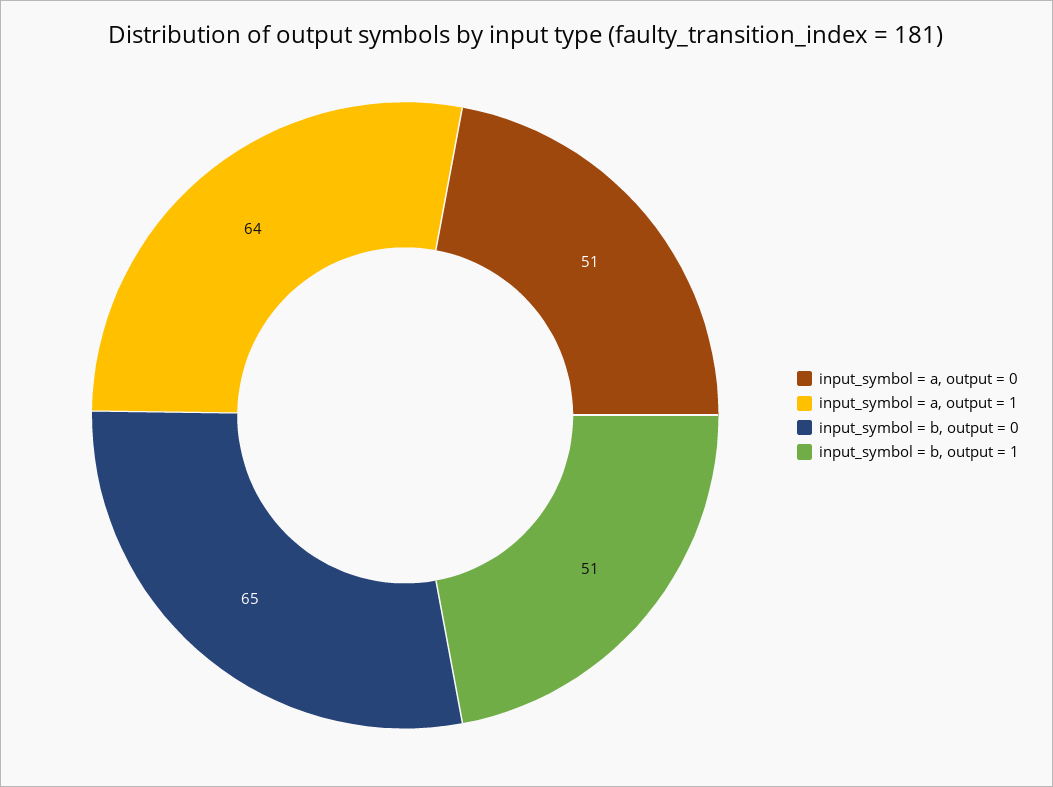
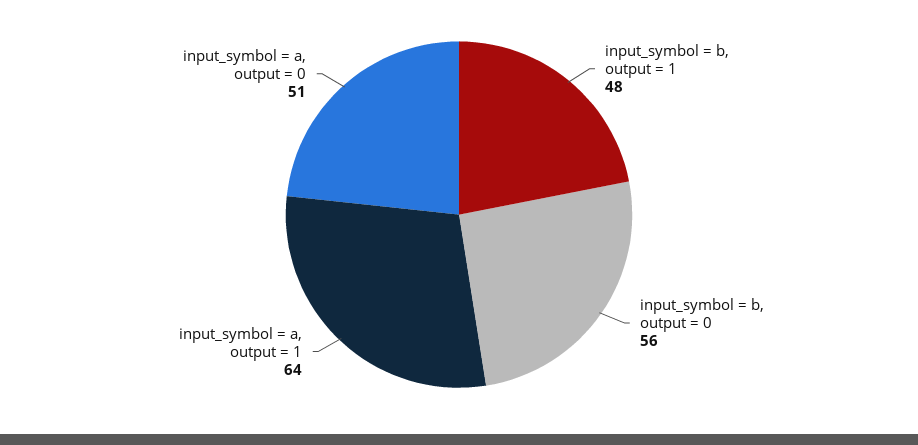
input_symbol = b, output = 0: 65 -> 56
input_symbol = b, output = 1: 51 -> 48

